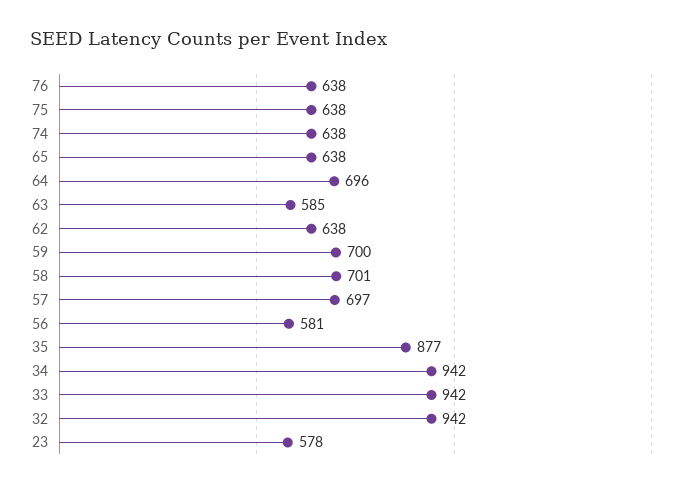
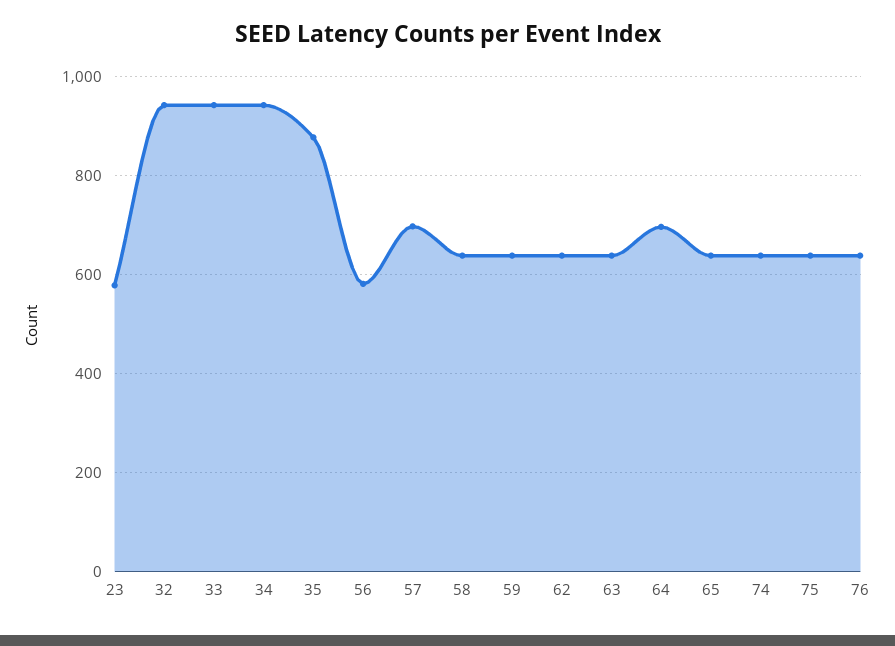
63: 585 -> 640
59: 700 -> 640
58: 701 -> 640

